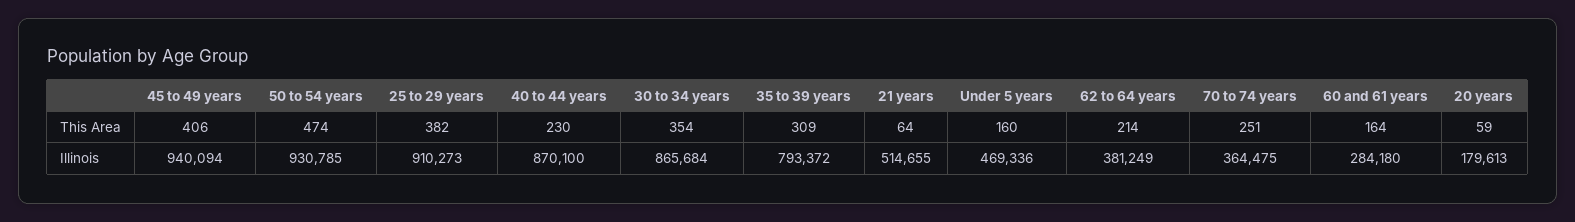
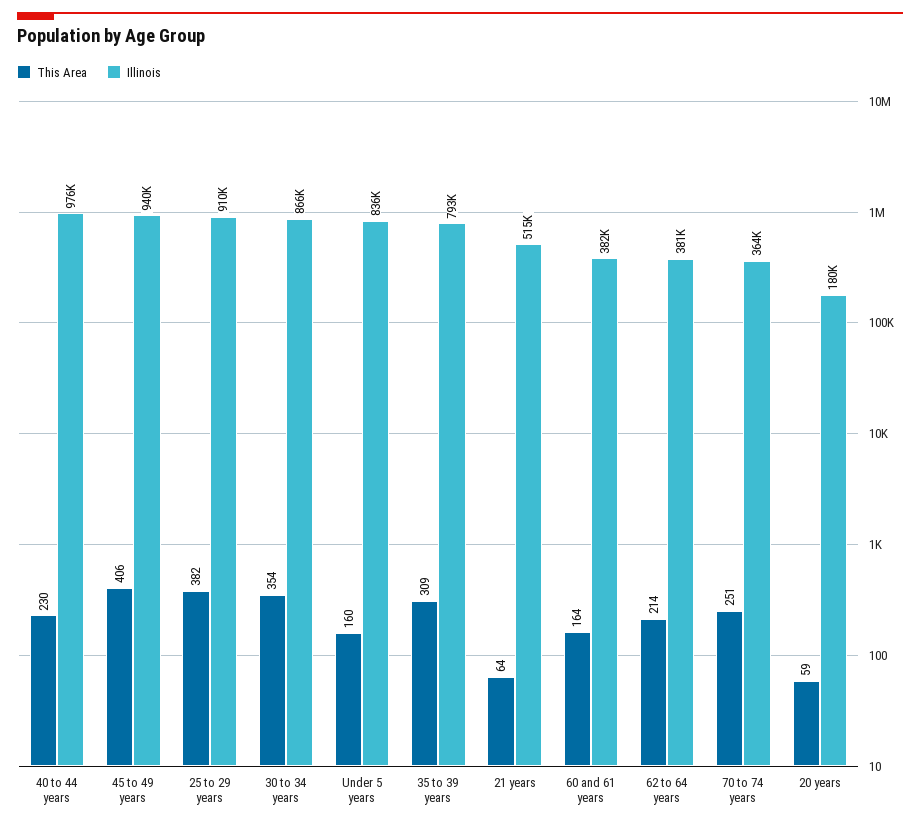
This Area, 50 to 54 years: 474 -> none
Illinois, 50 to 54 years: 930785 -> none
Illinois, 40 to 44 years: 870100 -> 976000
Illinois, Under 5 years: 469336 -> 836000
Illinois, 60 and 61 years: 284180 -> 382000

